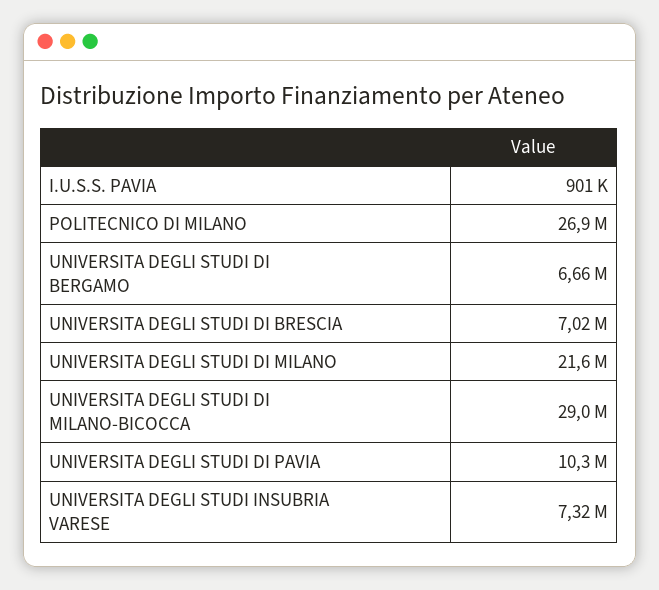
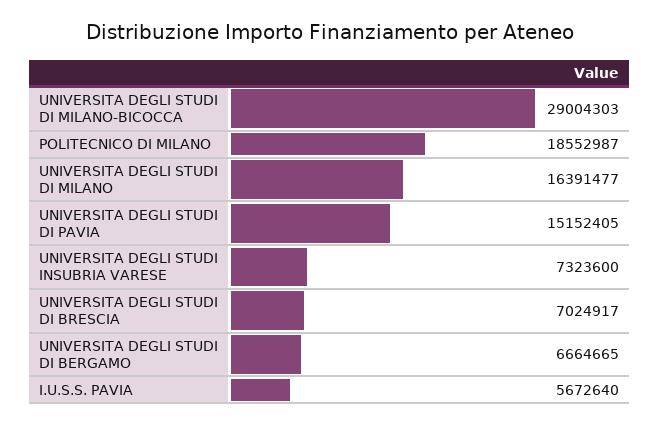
I.U.S.S. PAVIA: 901000 -> 5672640
POLITECNICO DI MILANO: 26900000 -> 18552987
UNIVERSITA DEGLI STUDI DI MILANO: 21600000 -> 16391477
UNIVERSITA DEGLI STUDI DI PAVIA: 10300000 -> 15152405

